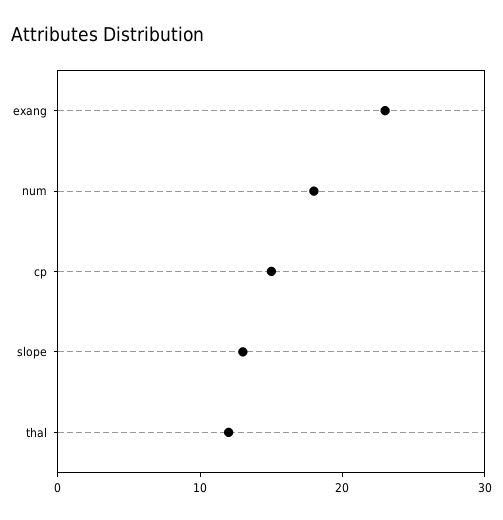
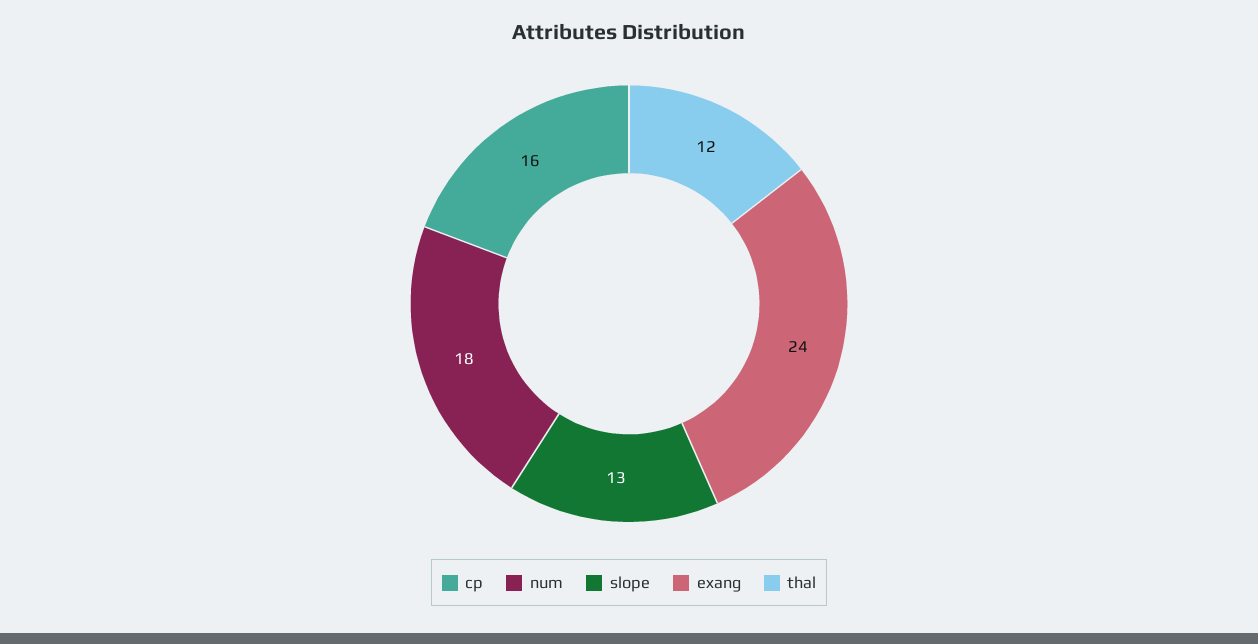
exang: 23 -> 24
cp: 15 -> 16

